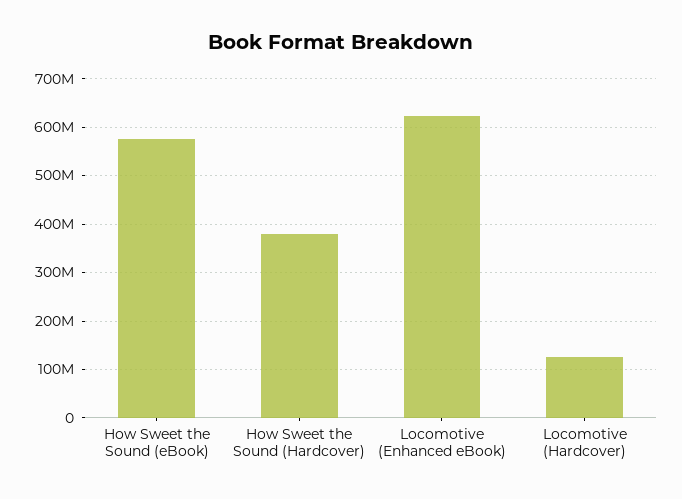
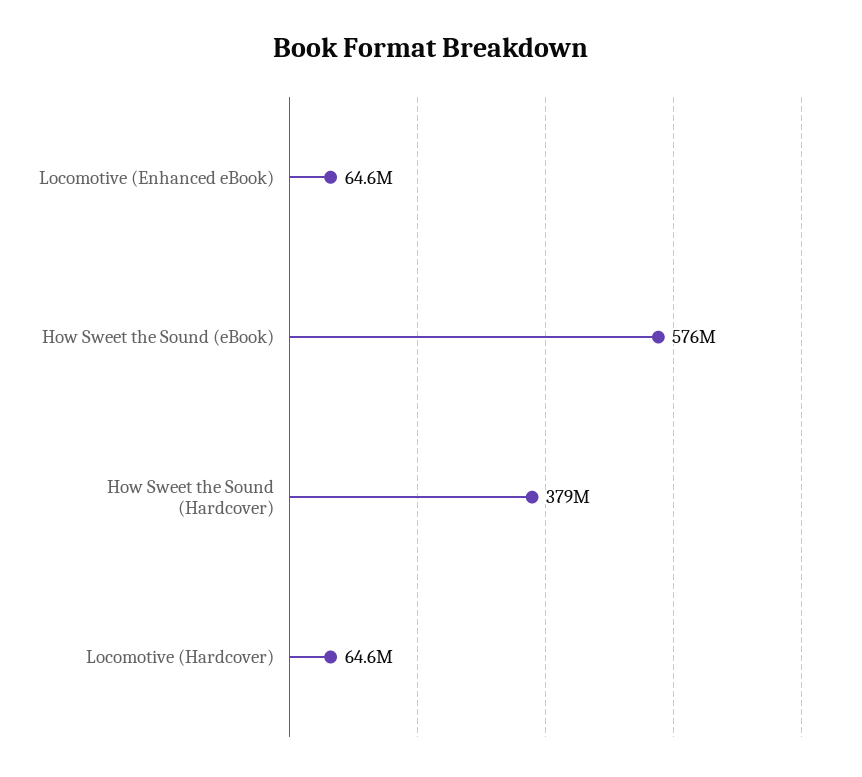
Locomotive (Enhanced eBook): 620000000 -> 64600000
Locomotive (Hardcover): 120000000 -> 64600000

